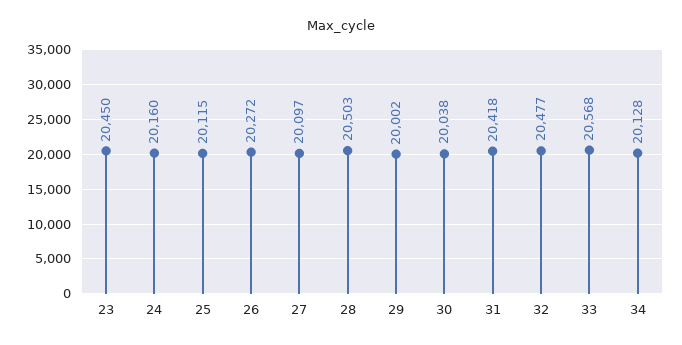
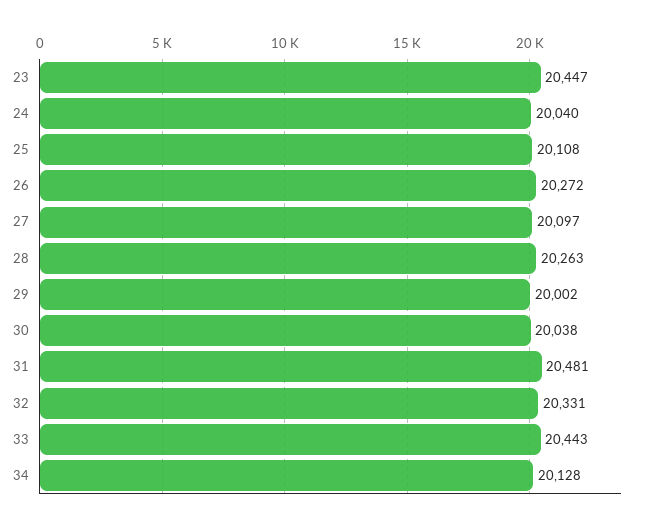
23: 20450 -> 20447
24: 20160 -> 20040
25: 20115 -> 20108
28: 20503 -> 20263
31: 20418 -> 20481
32: 20477 -> 20331
33: 20568 -> 20443

